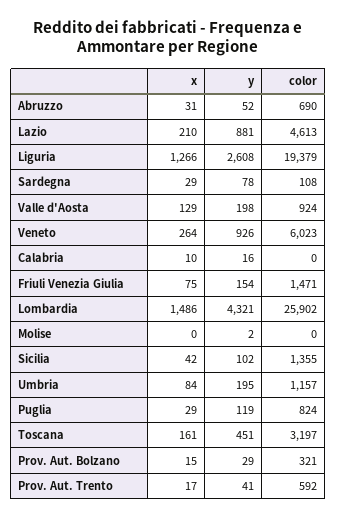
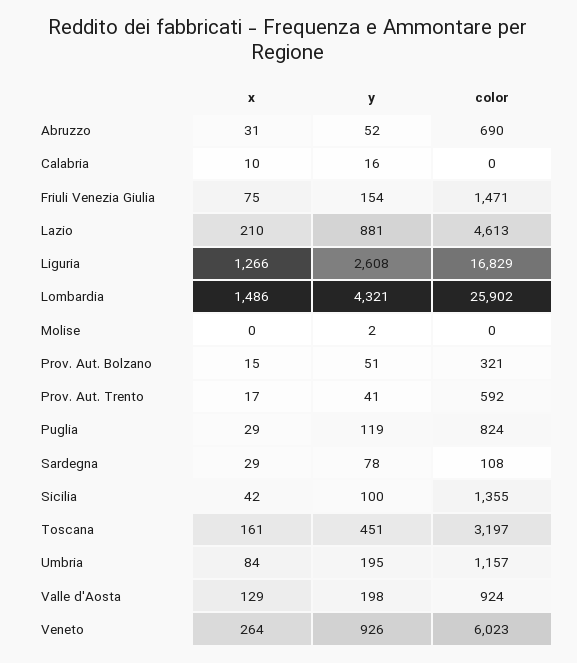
color, Liguria: 19379 -> 16829
y, Sicilia: 102 -> 100
y, Prov. Aut. Bolzano: 29 -> 51

